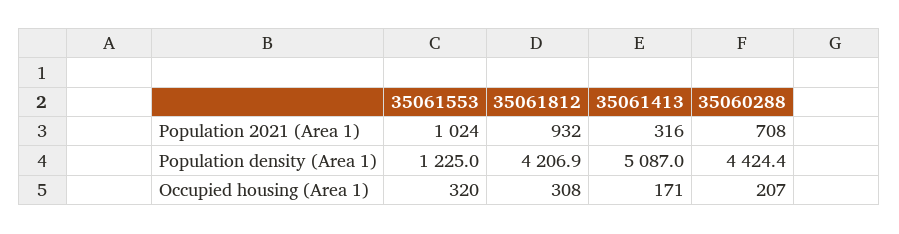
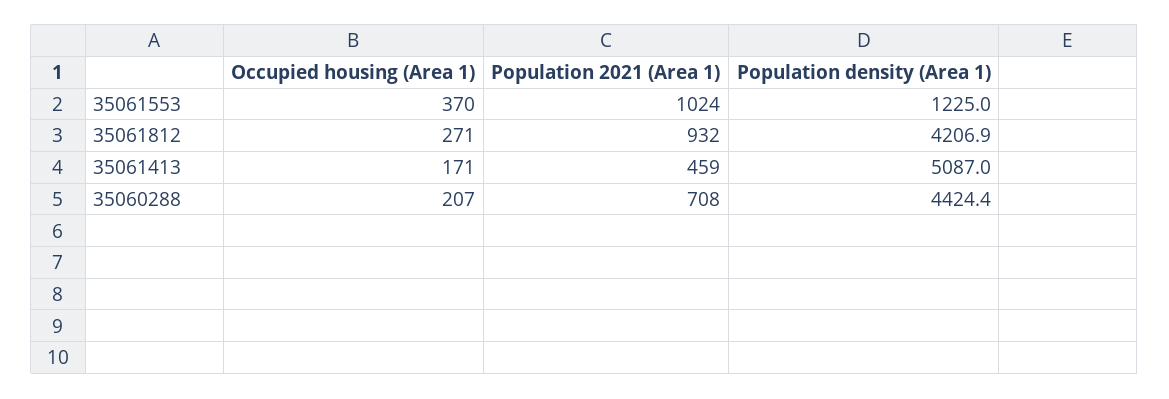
35061413, Population 2021 (Area 1): 316 -> 459
35061553, Occupied housing (Area 1): 320 -> 370
35061812, Occupied housing (Area 1): 308 -> 271

